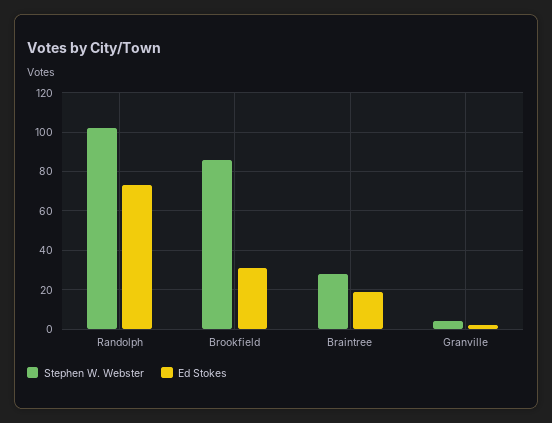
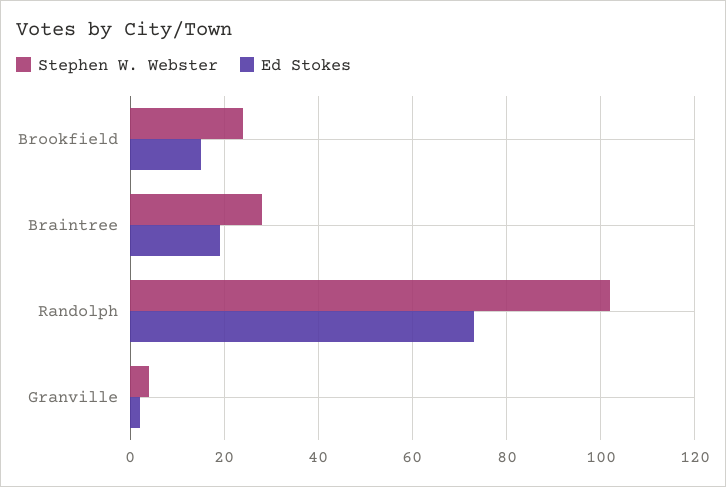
Stephen W. Webster, Brookfield: 85 -> 25
Ed Stokes, Brookfield: 30 -> 15

